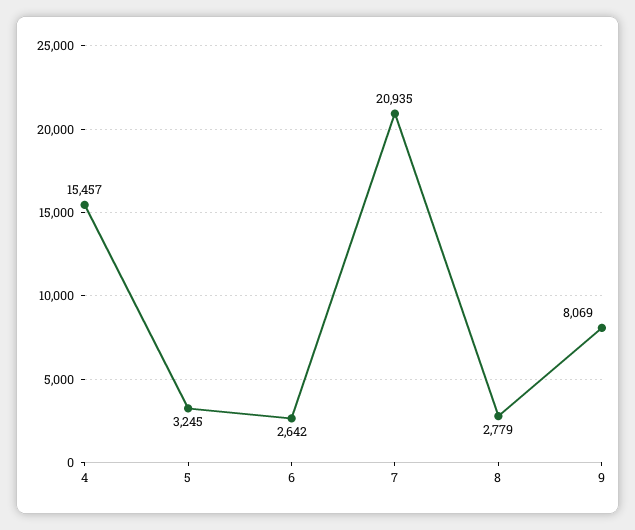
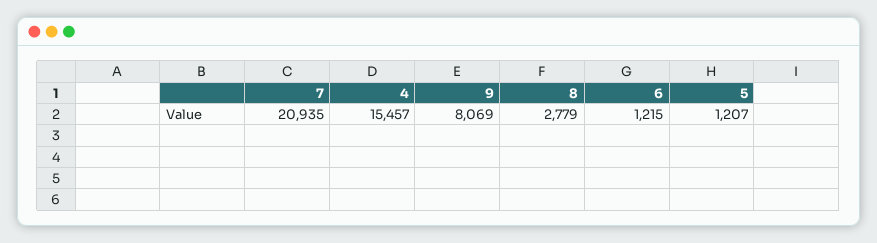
5: 3245 -> 1207
6: 2642 -> 1215

